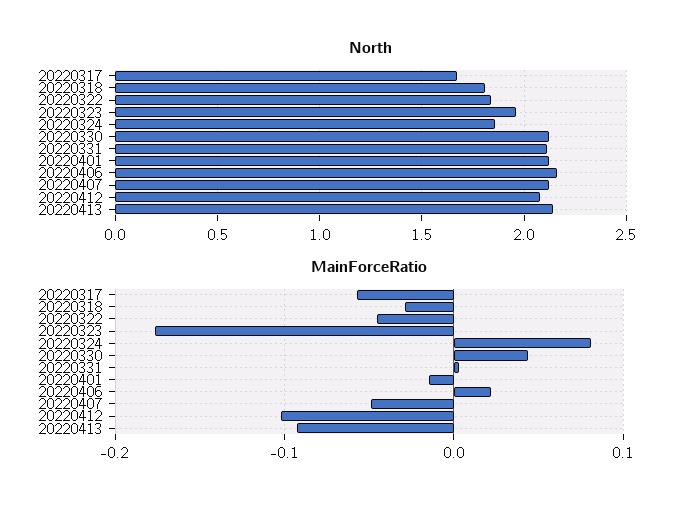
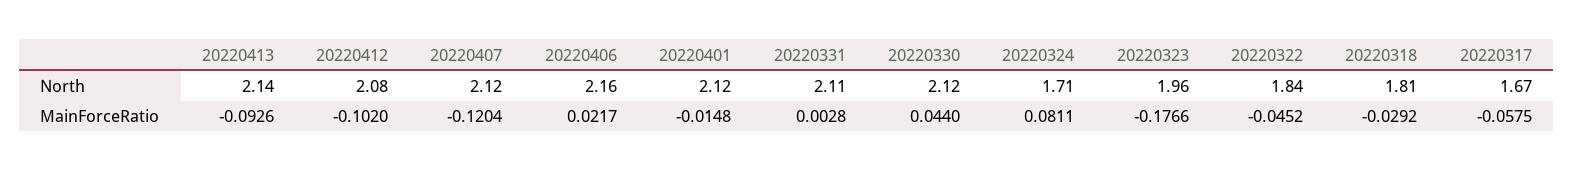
North, 20220324: 1.85 -> 1.71
MainForceRatio, 20220407: -0.05 -> -0.1204

